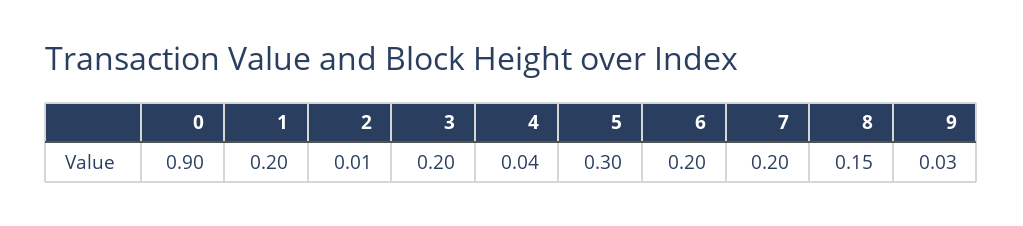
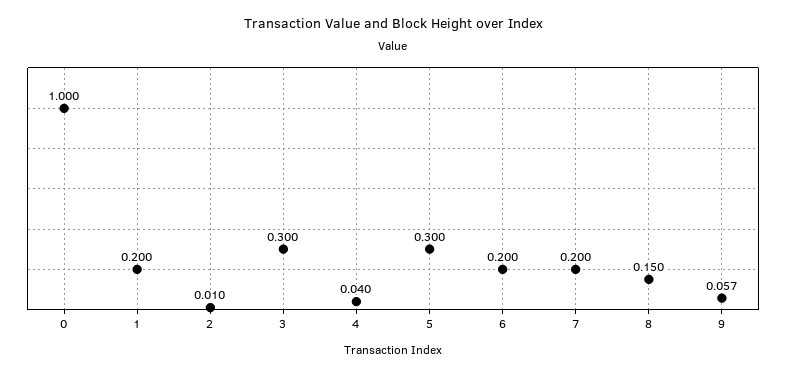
0: 0.9 -> 1
3: 0.2 -> 0.3
9: 0.03 -> 0.057

